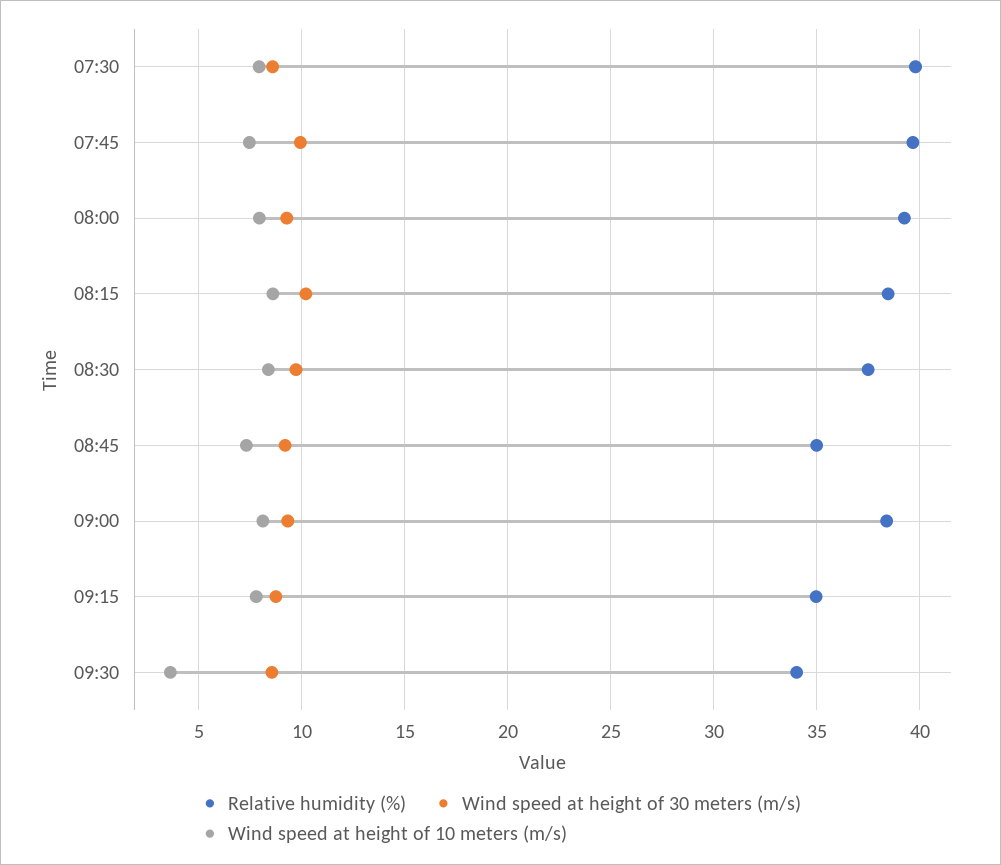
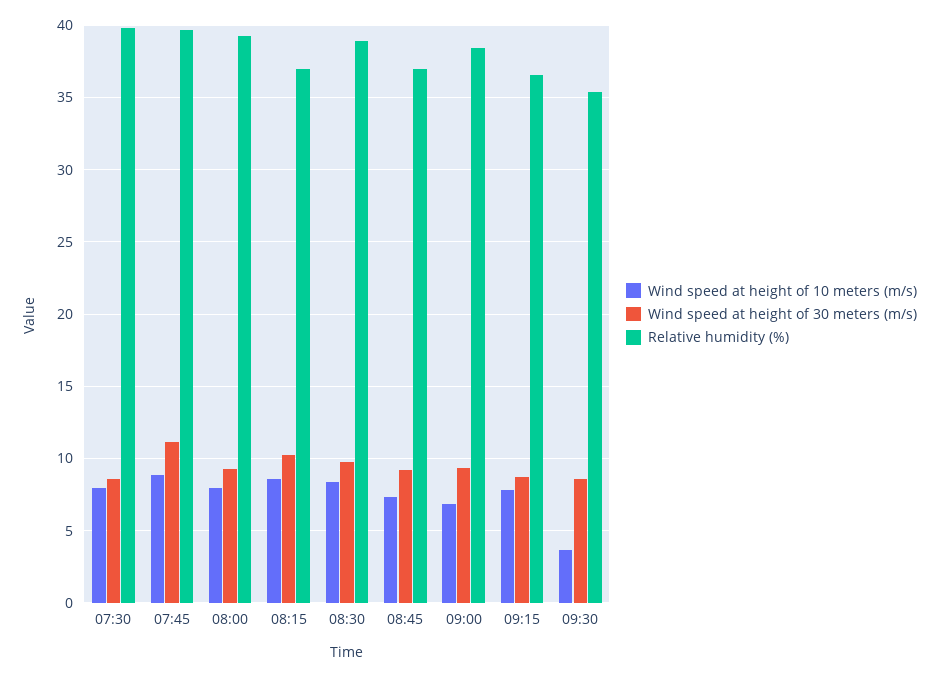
Wind speed at height of 30 meters (m/s), 07:45: 10 -> 11
Wind speed at height of 10 meters (m/s), 07:45: 7.5 -> 9
Relative humidity (%), 08:15: 38.5 -> 37
Relative humidity (%), 08:30: 37.5 -> 39
Relative humidity (%), 08:45: 35 -> 37
Wind speed at height of 10 meters (m/s), 09:00: 8 -> 7
Relative humidity (%), 09:15: 35 -> 36.5
Relative humidity (%), 09:30: 34 -> 35.5

